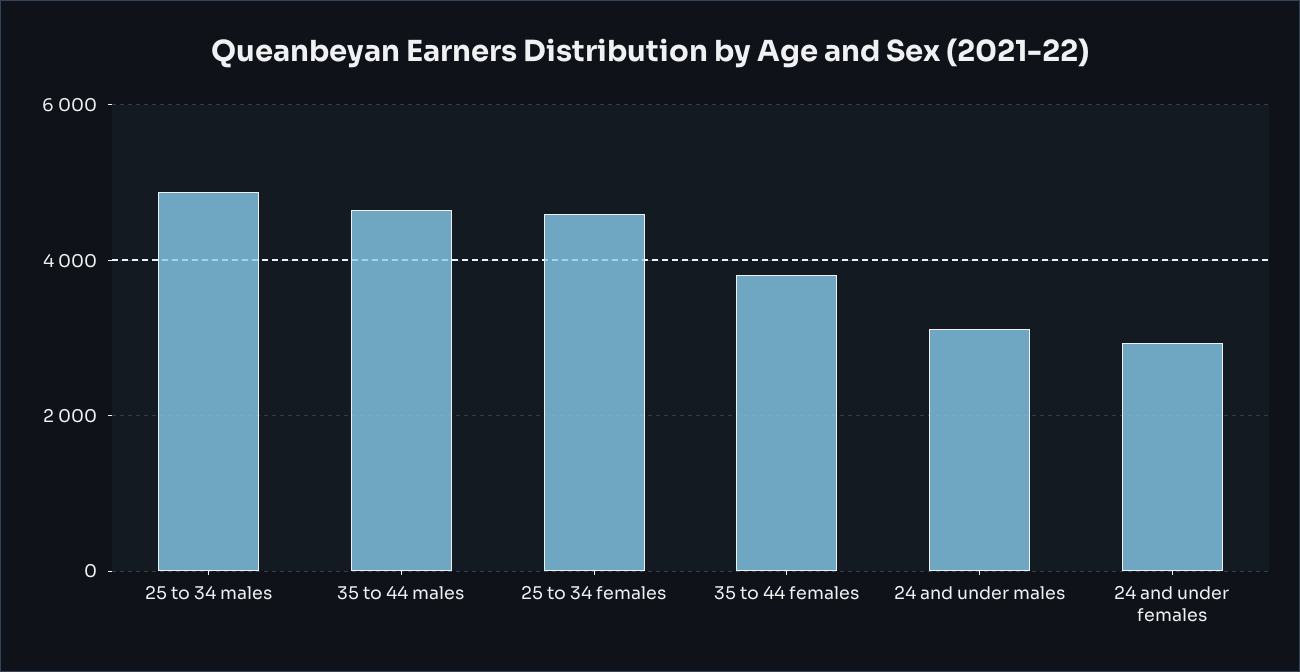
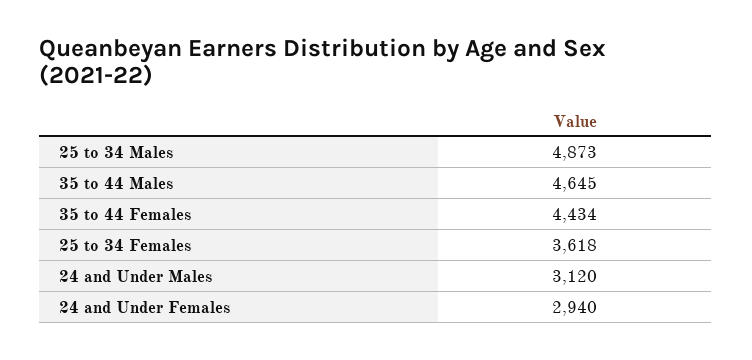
25 to 34 females: 4600 -> 3618
35 to 44 females: 3800 -> 4434

